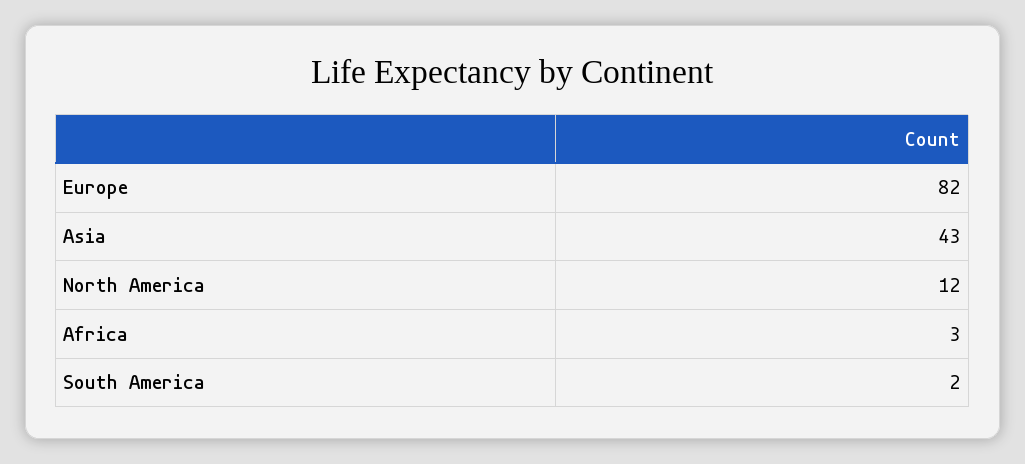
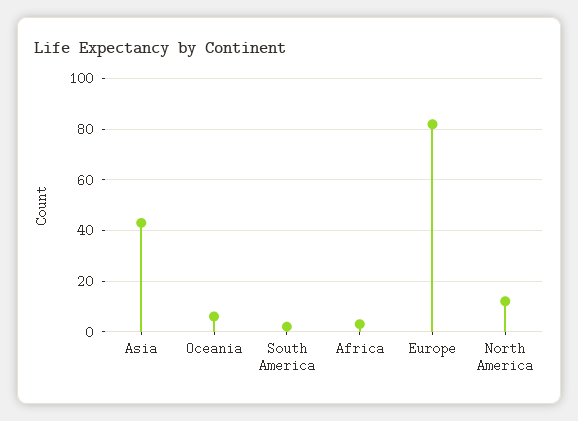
Oceania: none -> 5

